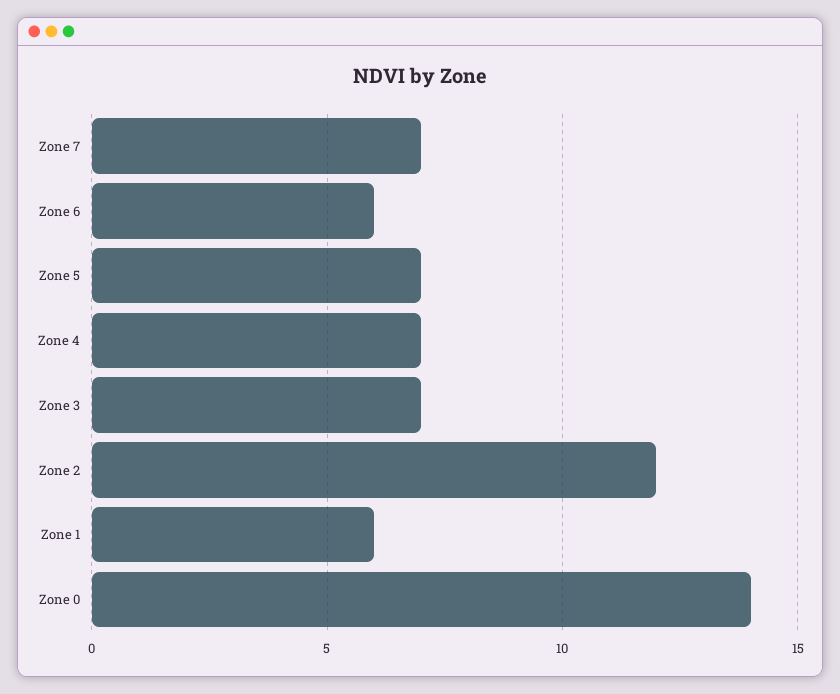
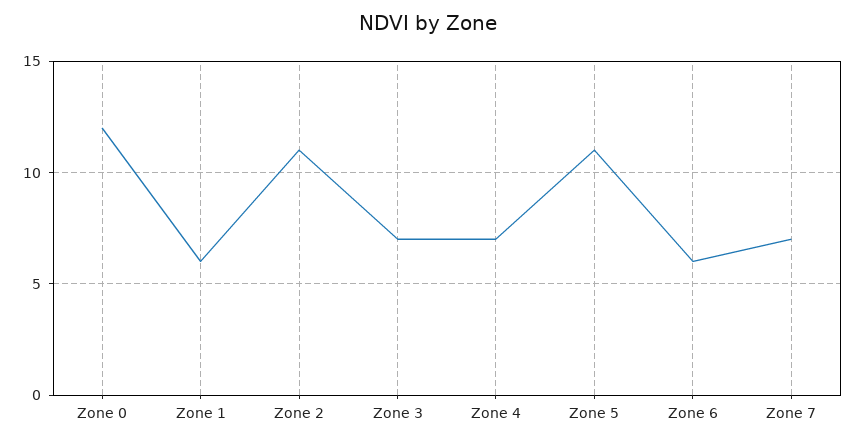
Zone 5: 7 -> 11
Zone 2: 12 -> 11
Zone 0: 14 -> 12

